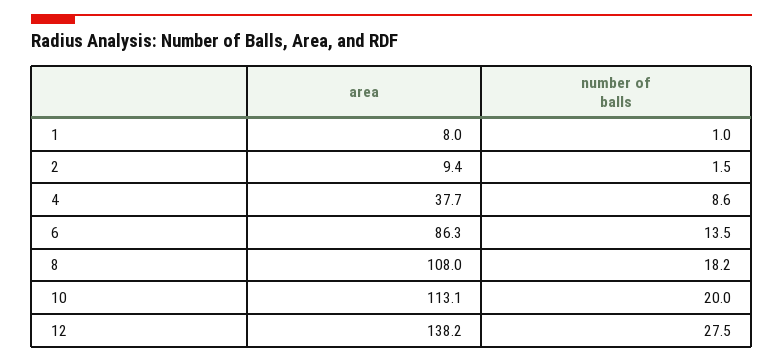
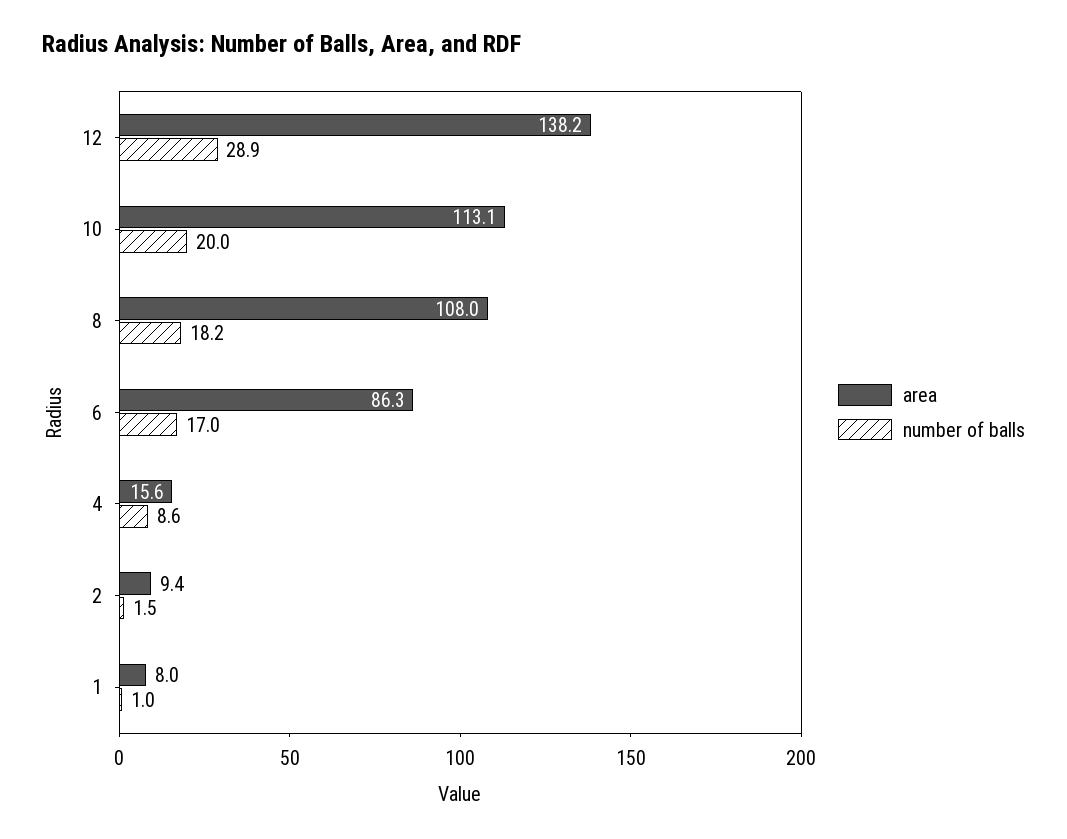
area, 4: 37.7 -> 15.6
number of balls, 6: 13.5 -> 17
number of balls, 12: 27.5 -> 28.9

